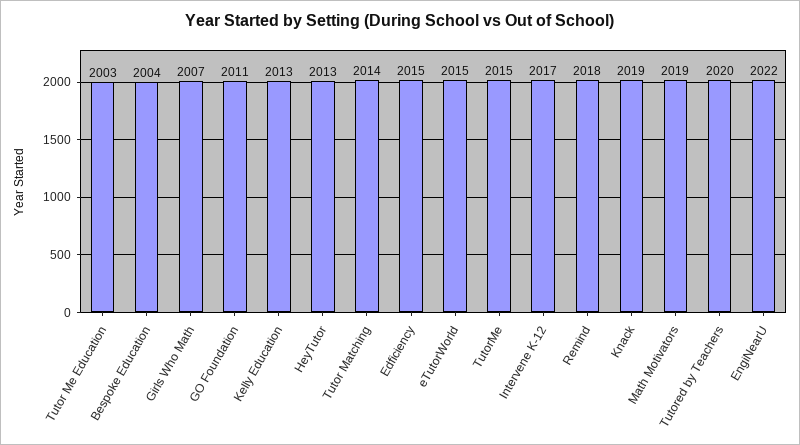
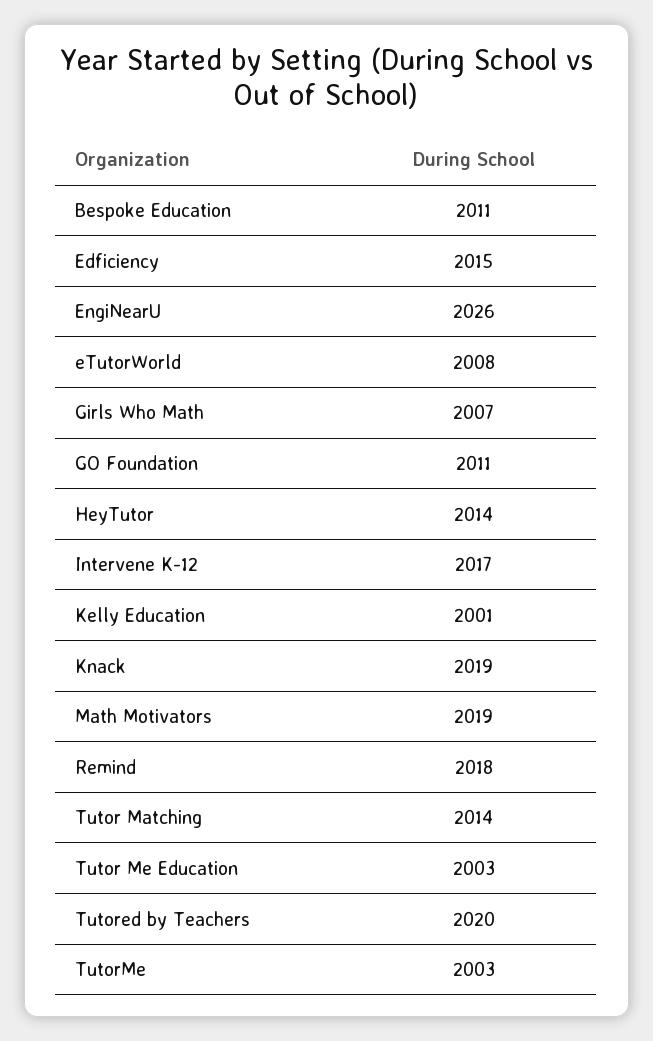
Bespoke Education: 2004 -> 2011
Kelly Education: 2013 -> 2001
HeyTutor: 2013 -> 2014
eTutorWorld: 2015 -> 2008
TutorMe: 2015 -> 2003
EngiNearU: 2022 -> 2026

